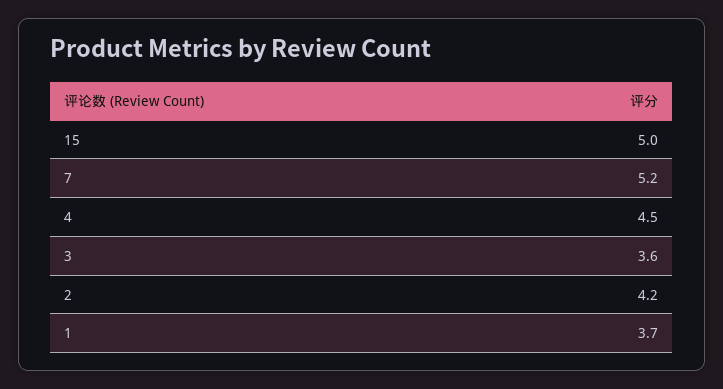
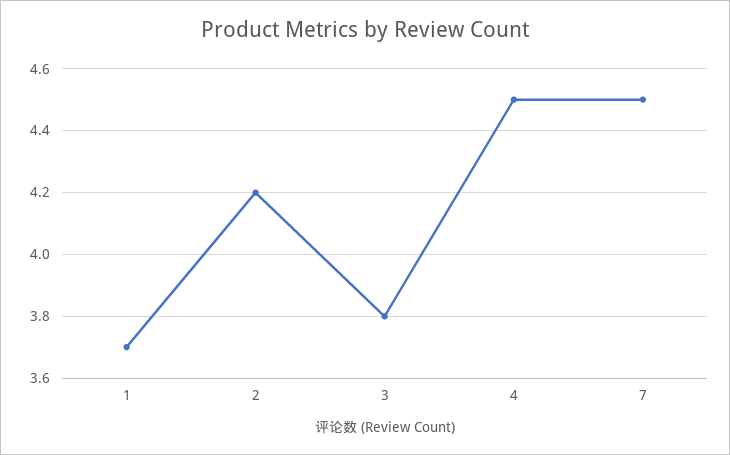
15: 5 -> none
7: 5.2 -> 4.5
3: 3.6 -> 3.8

